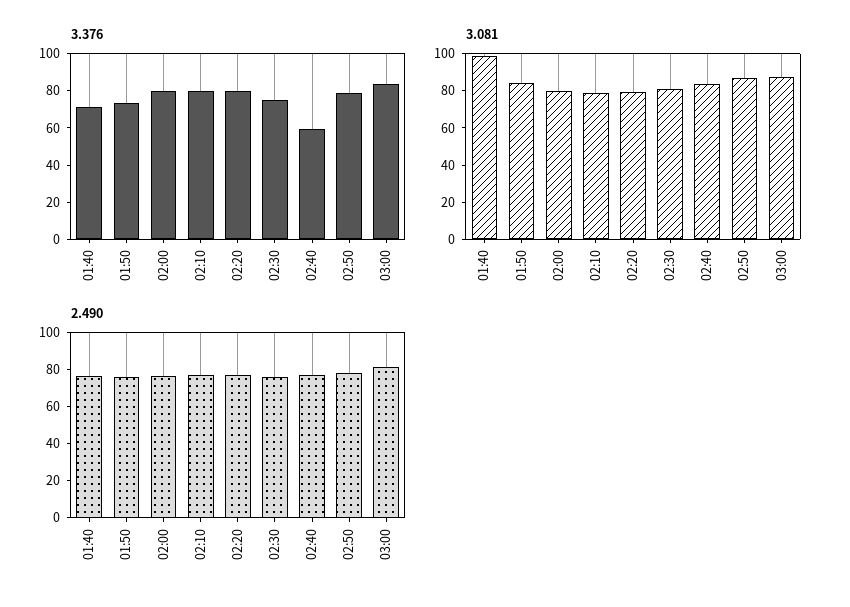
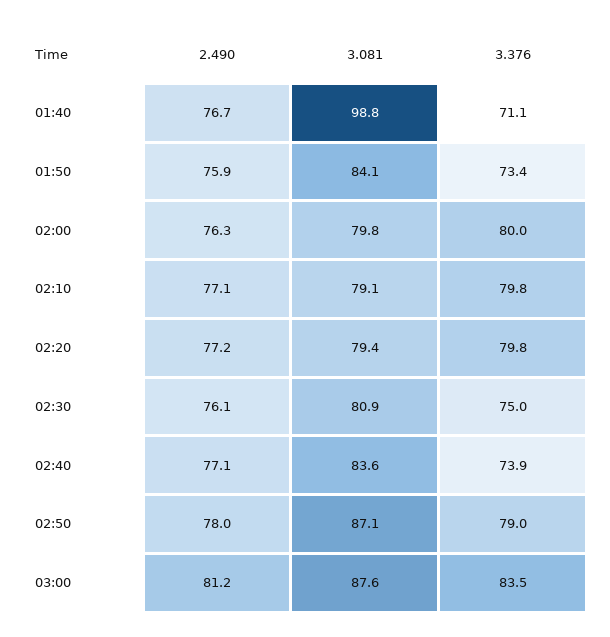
3.376, 02:40: 60 -> 73.9

